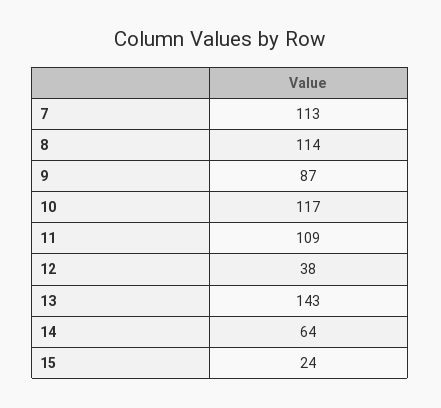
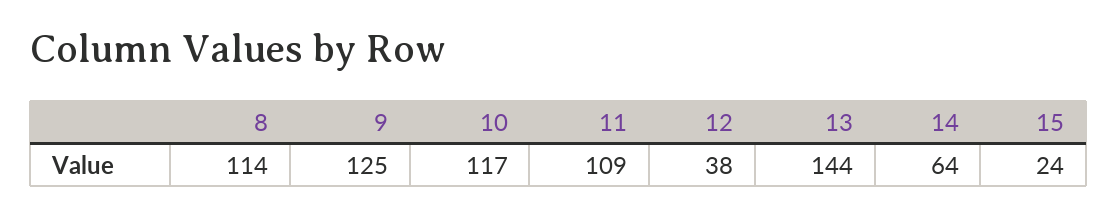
7: 113 -> none
9: 87 -> 125
13: 143 -> 144

